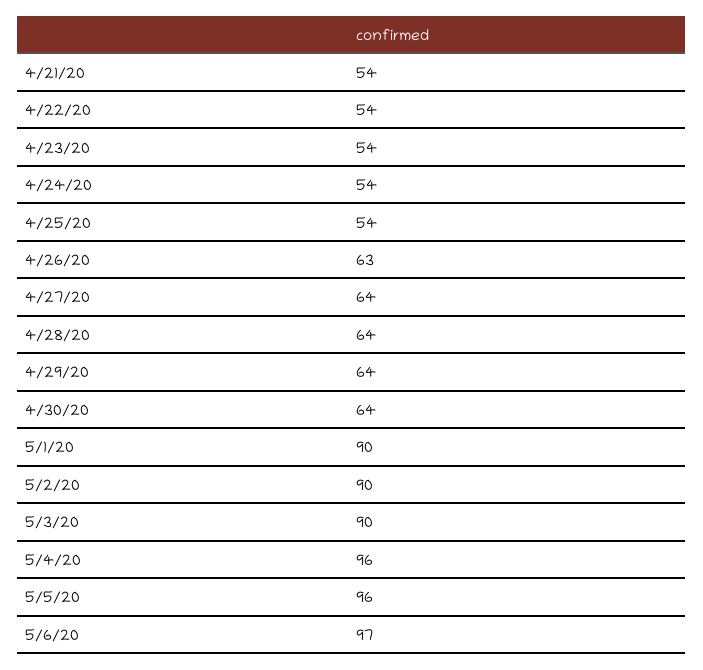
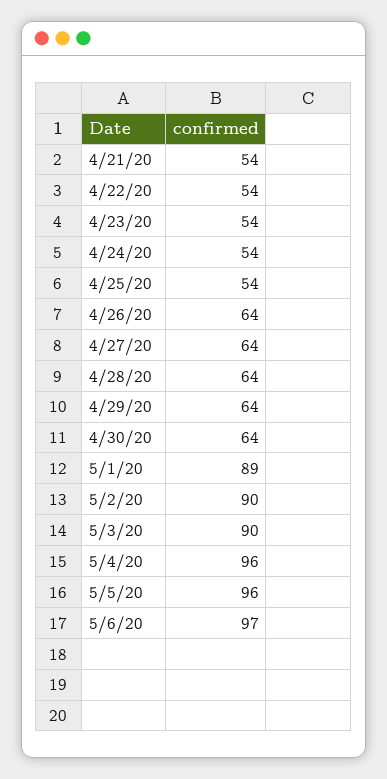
4/26/20: 63 -> 64
5/1/20: 90 -> 89

